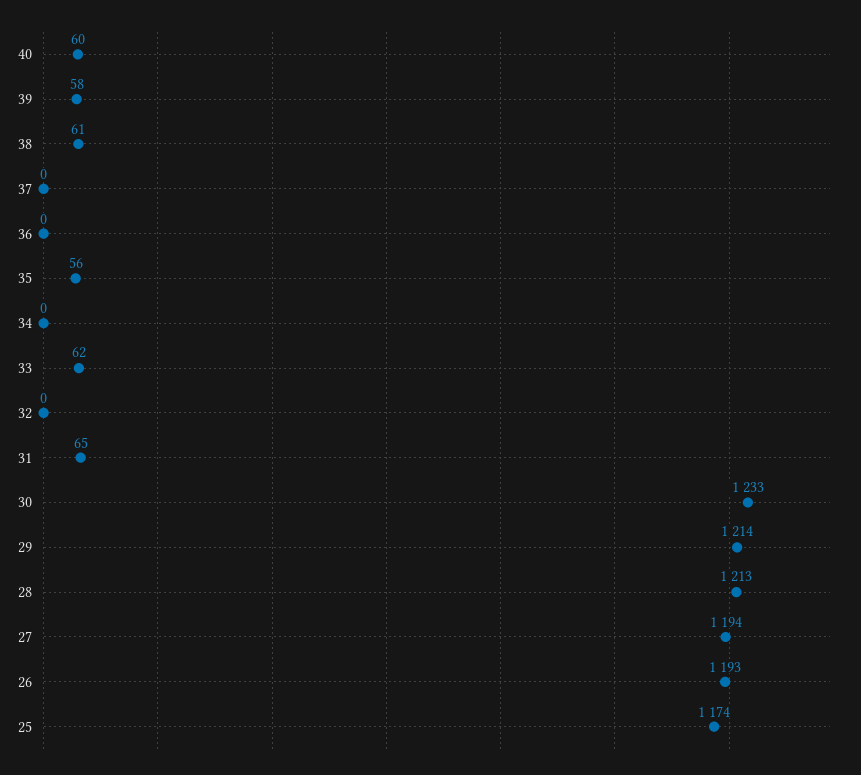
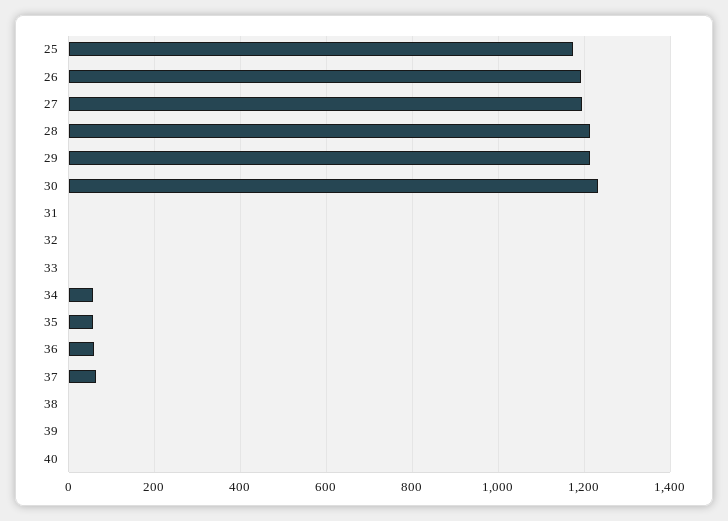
40: 60 -> 0
39: 58 -> 0
38: 61 -> 0
37: 0 -> 60
36: 0 -> 60
34: 0 -> 60
33: 62 -> 0
31: 65 -> 0

